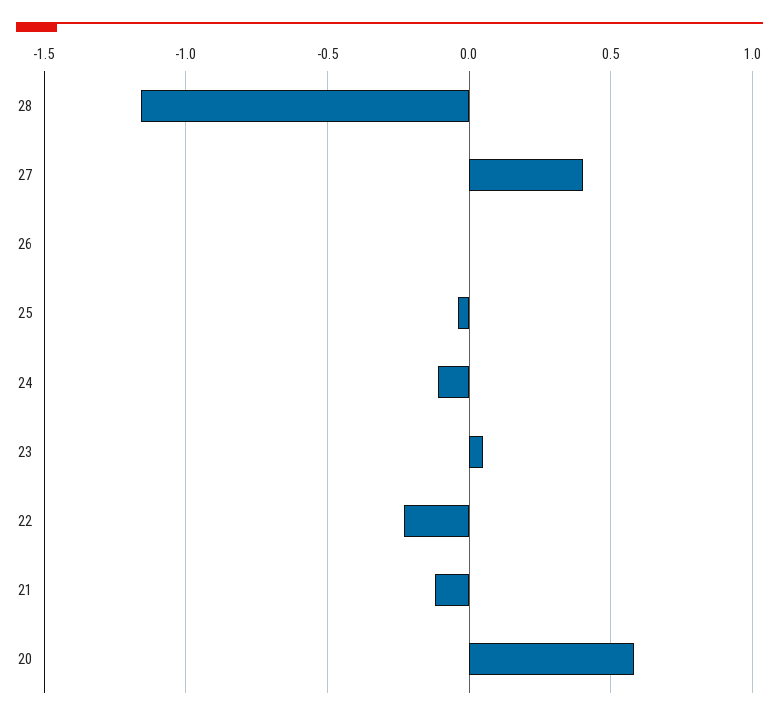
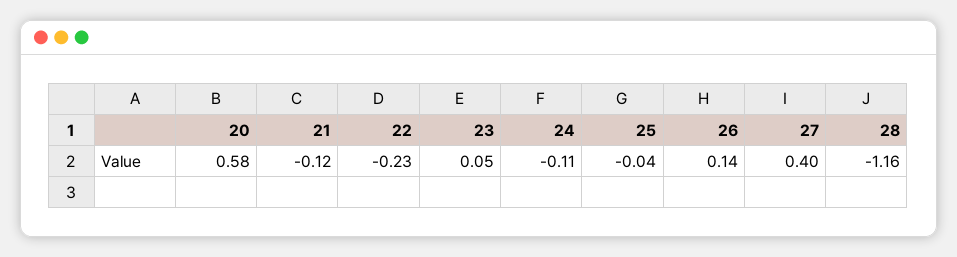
26: 0 -> 0.14

